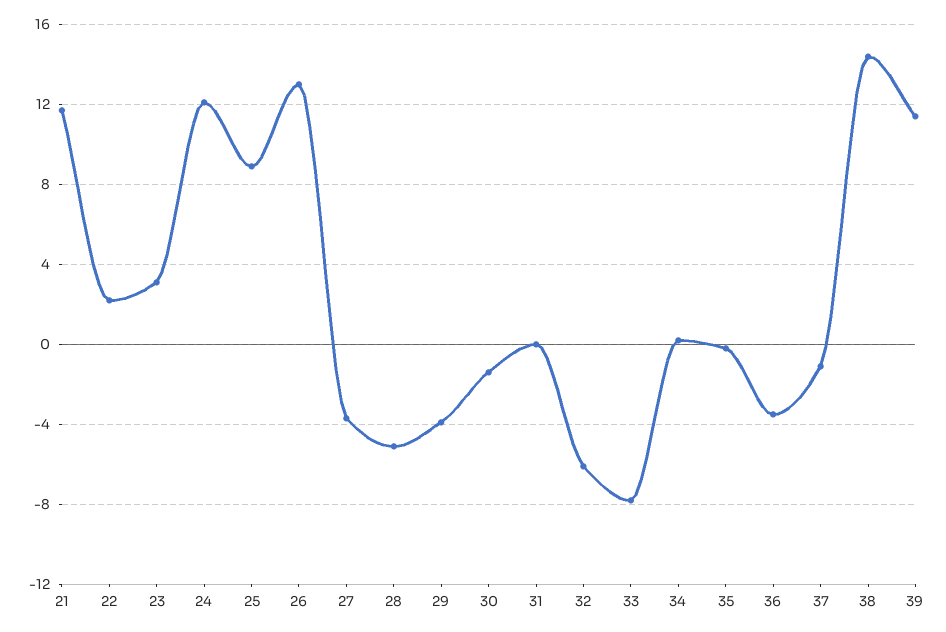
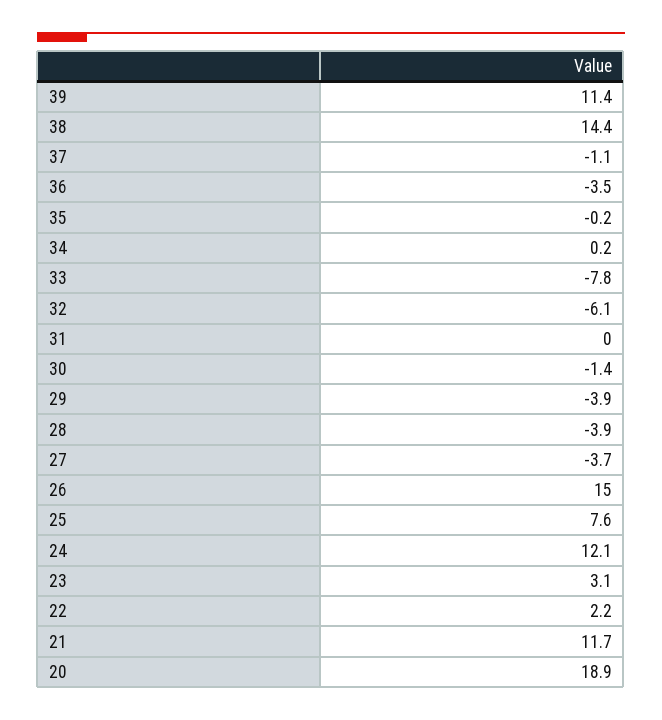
25: 9 -> 7.6
26: 13 -> 15
28: -5 -> -3.9
20: none -> 18.9

